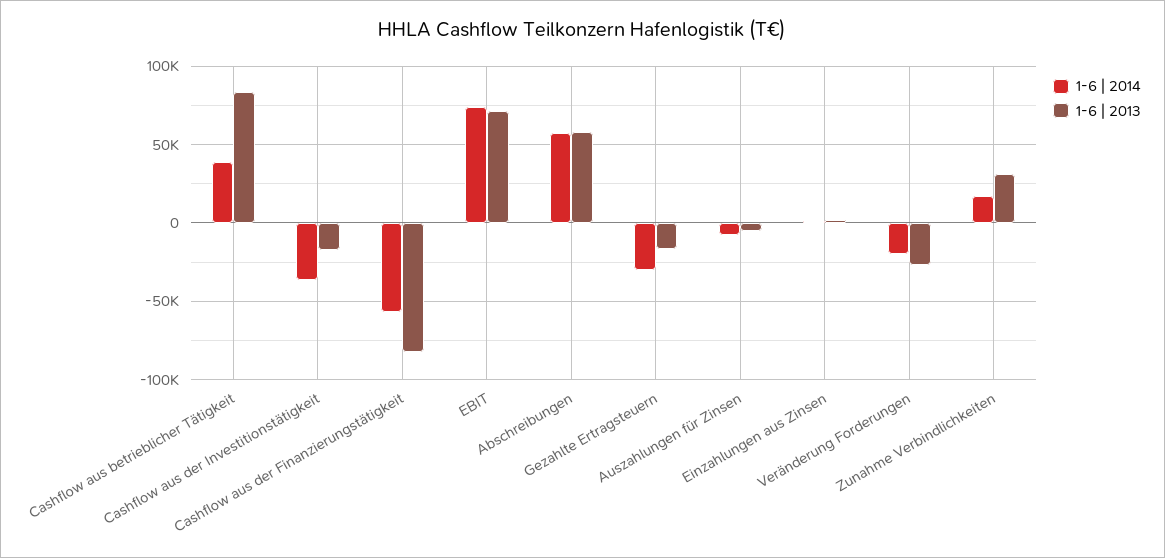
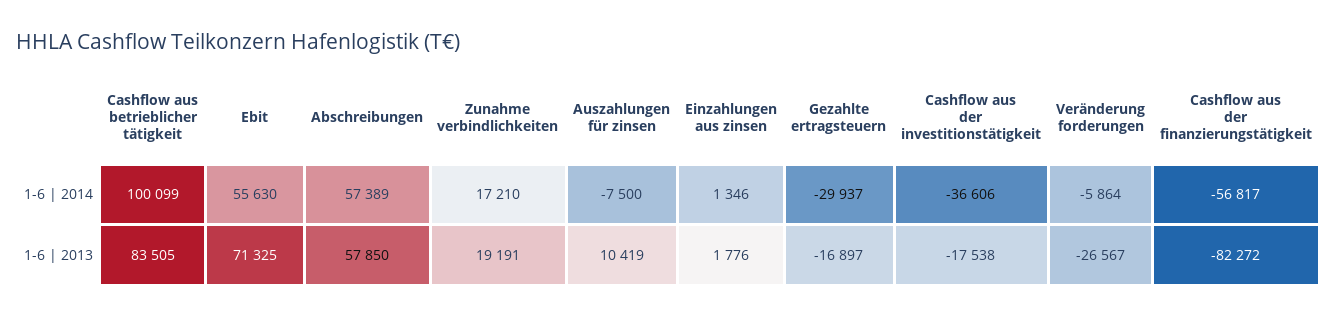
1-6 | 2014, Cashflow aus betrieblicher Tätigkeit: 40000 -> 100099
1-6 | 2014, EBIT: 75000 -> 55630
1-6 | 2013, Auszahlungen für Zinsen: -5000 -> 10419
1-6 | 2014, Veränderung Forderungen: -20000 -> -5864
1-6 | 2013, Zunahme Verbindlichkeiten: 30000 -> 19191

